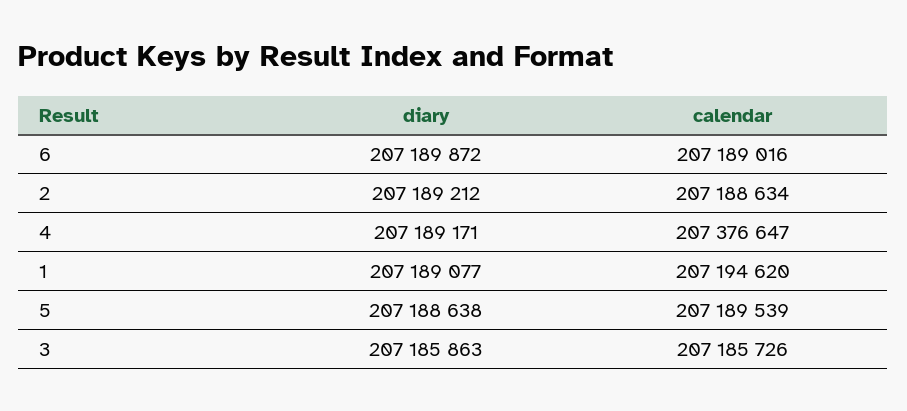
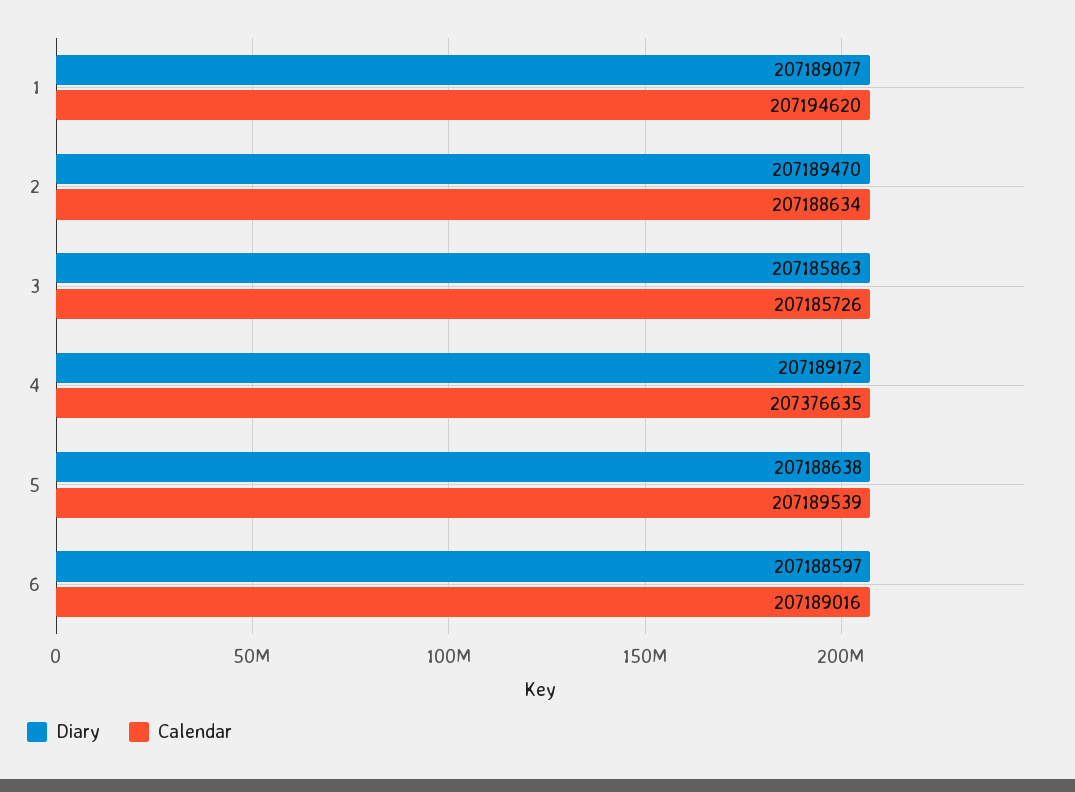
diary, 6: 207189872 -> 207188597
diary, 2: 207189212 -> 207189470
diary, 4: 207189171 -> 207189172
calendar, 4: 207376647 -> 207376635

